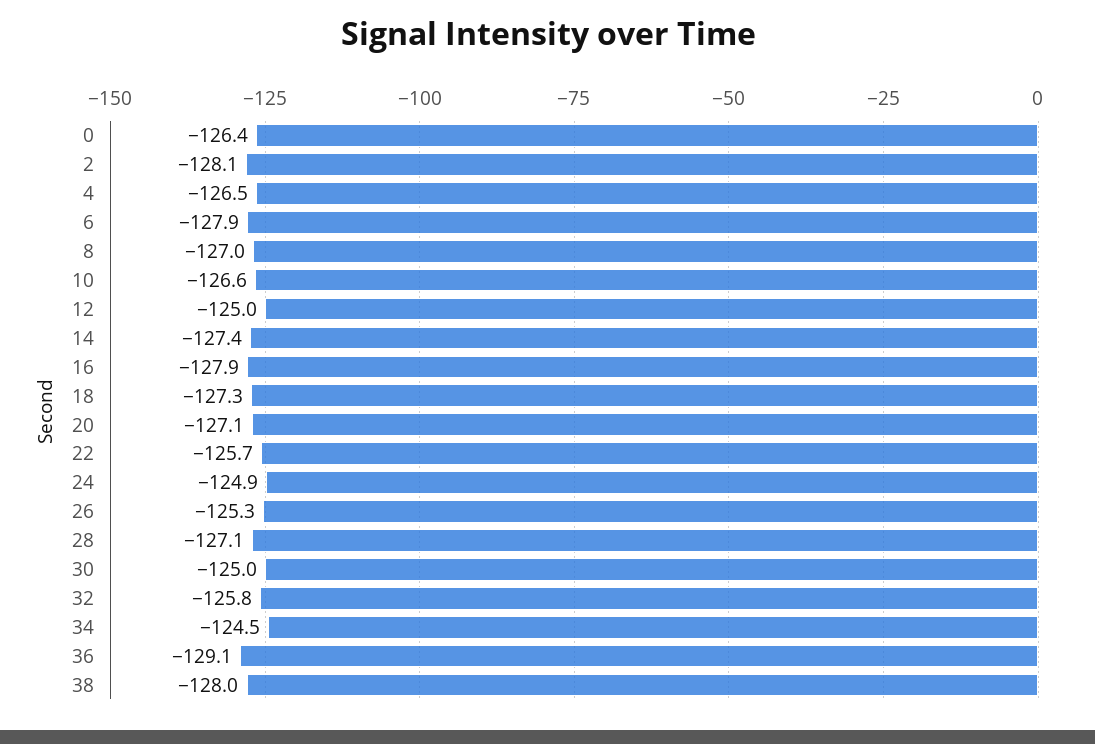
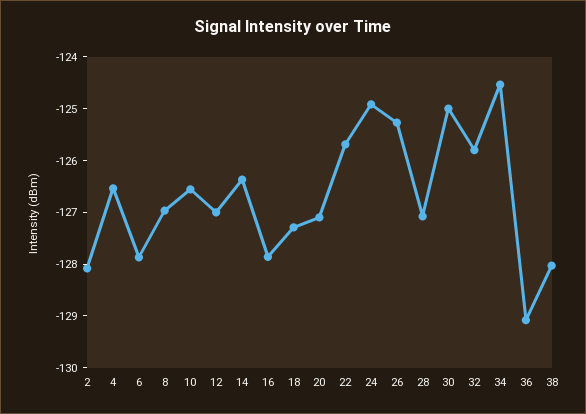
0: -126.4 -> none
12: -125 -> -127
14: -127.4 -> -126.4

